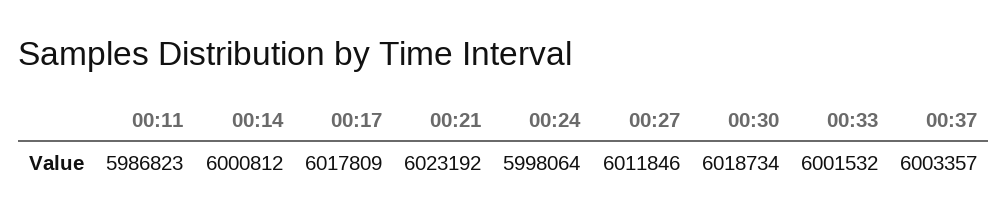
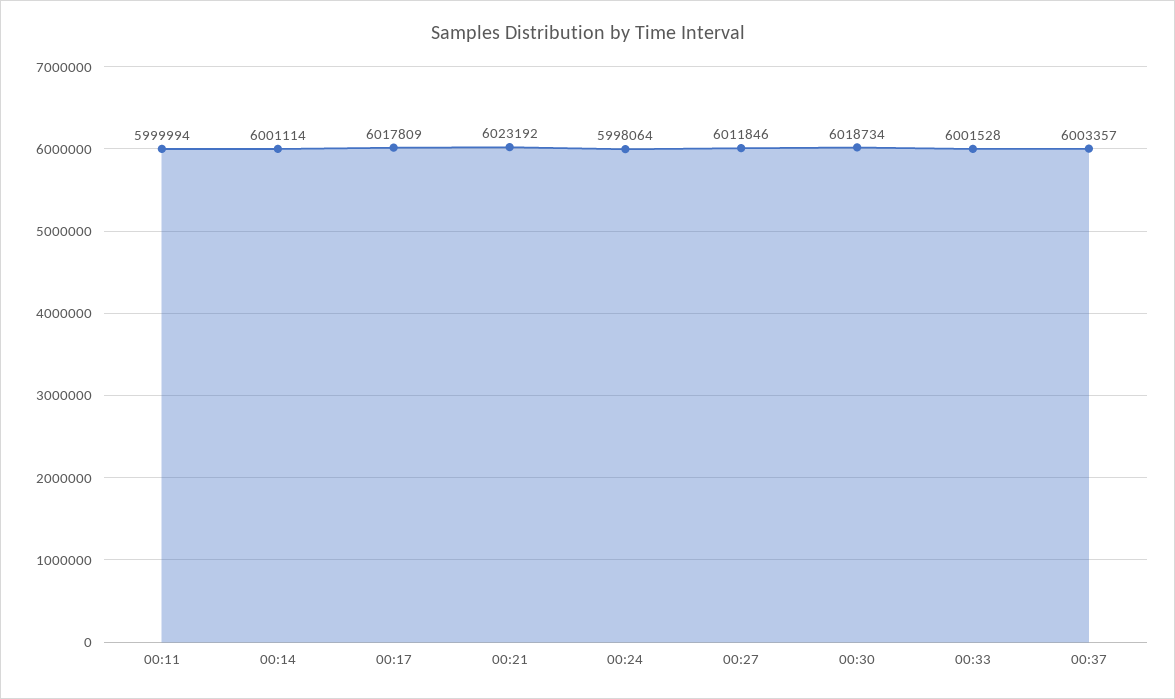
00:11: 5986823 -> 5999994
00:14: 6000812 -> 6001114
00:33: 6001532 -> 6001528

